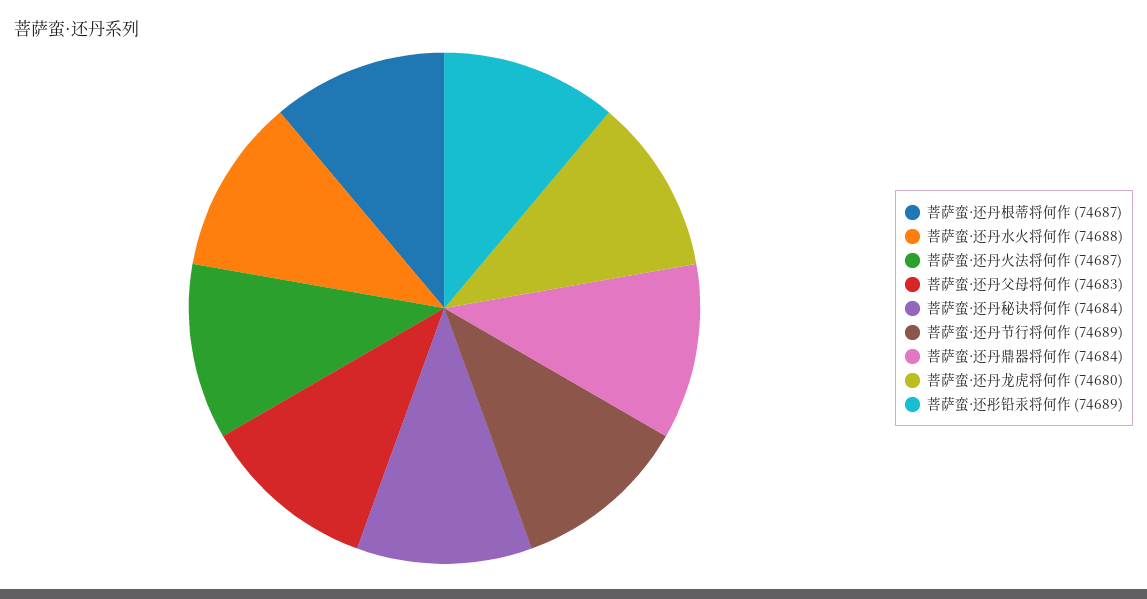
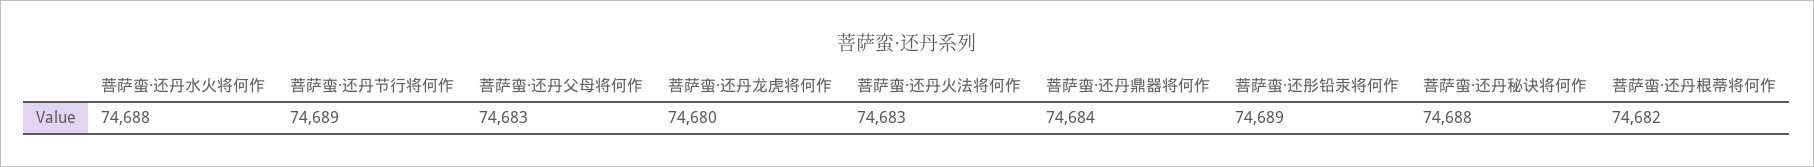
菩萨蛮·还丹根蒂将何作: 74687 -> 74682
菩萨蛮·还丹火法将何作: 74687 -> 74683
菩萨蛮·还丹秘诀将何作: 74684 -> 74688

